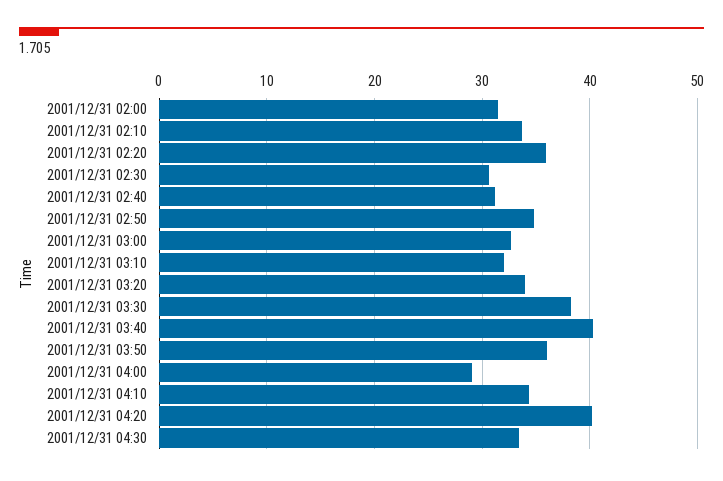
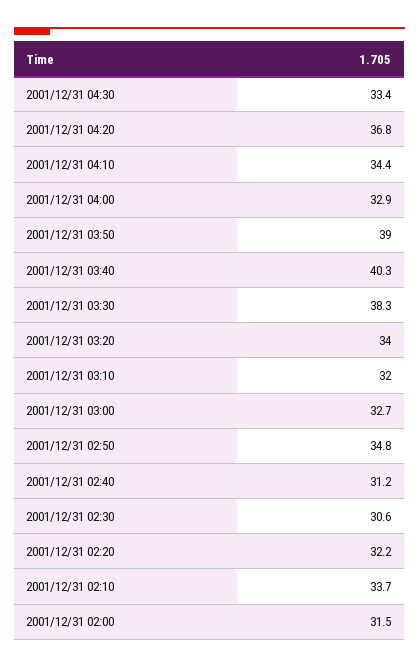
2001/12/31 02:20: 36 -> 32.2
2001/12/31 03:50: 36 -> 39
2001/12/31 04:00: 29 -> 32.9
2001/12/31 04:20: 40 -> 36.8

